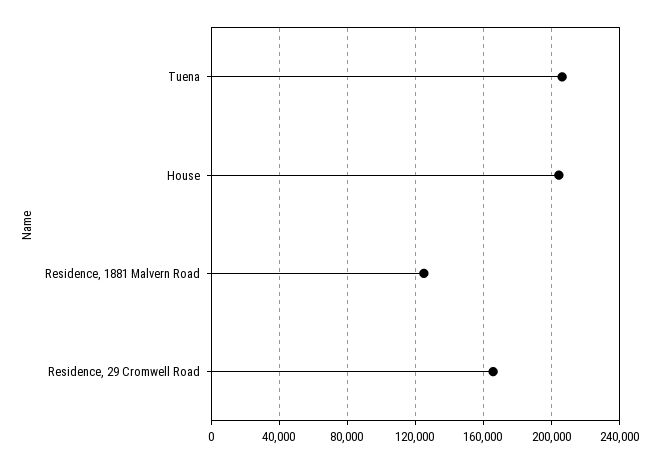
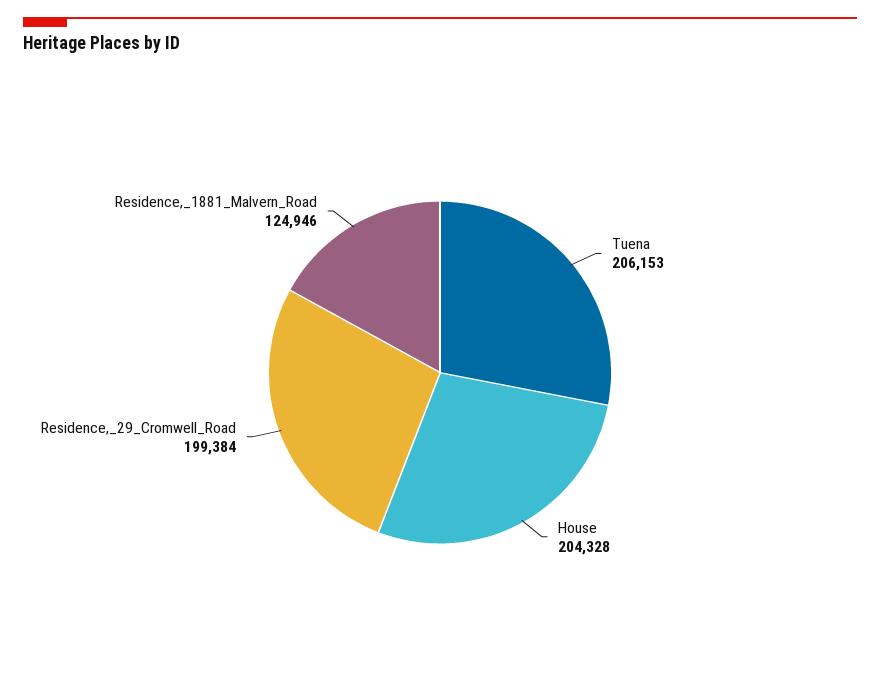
Residence, 29 Cromwell Road: 165000 -> 199384

